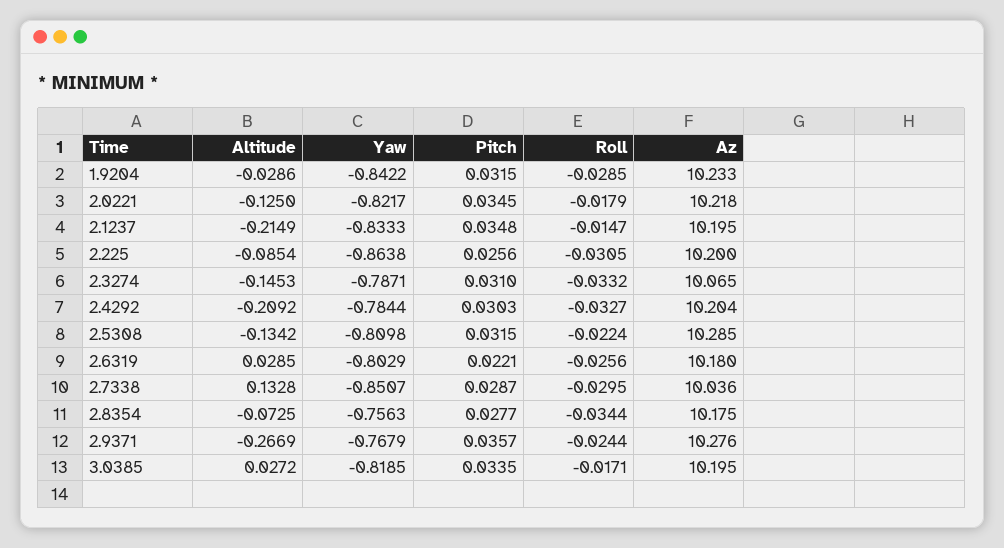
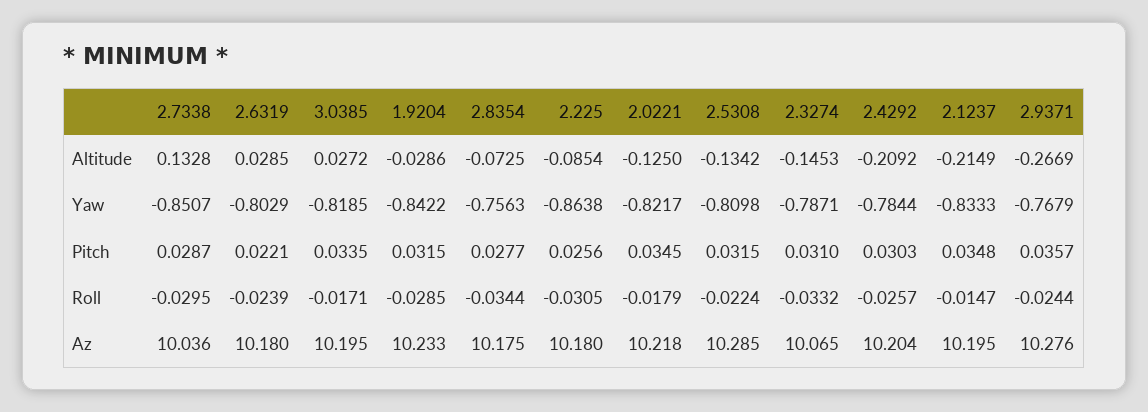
Az, 2.225: 10.2 -> 10.18
Roll, 2.4292: -0.0327 -> -0.0257
Roll, 2.6319: -0.0256 -> -0.0239

